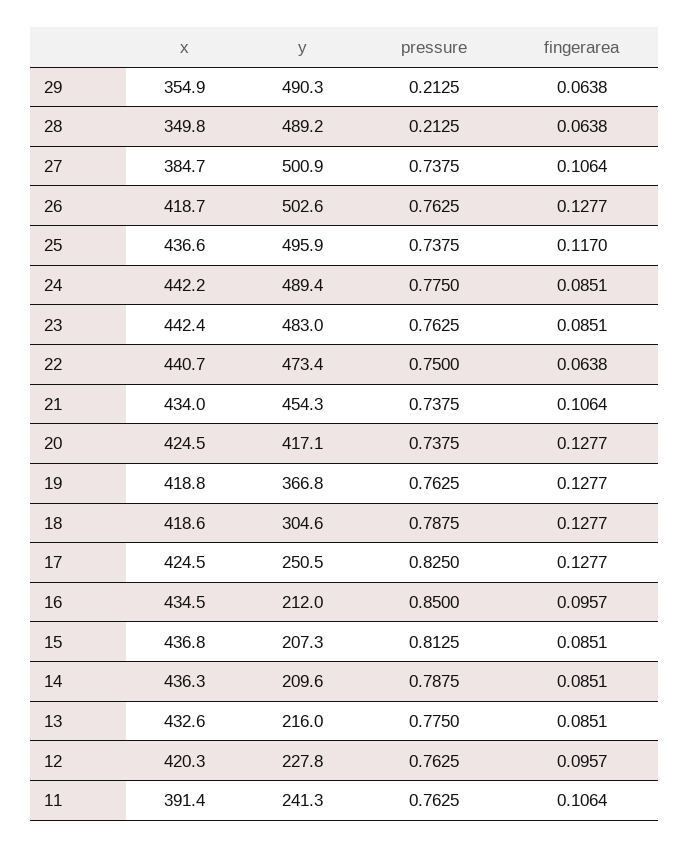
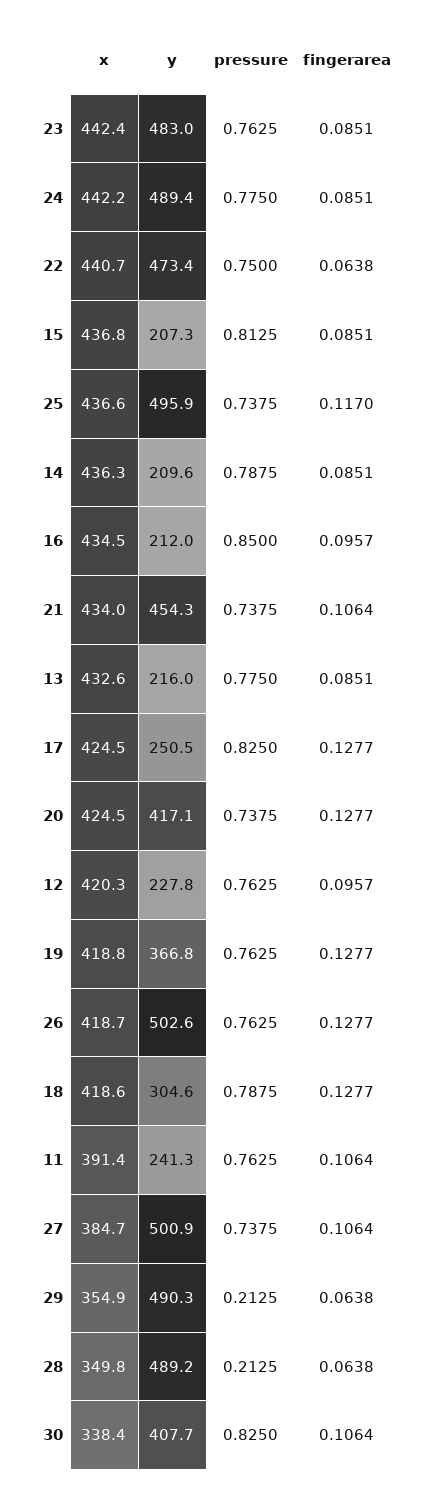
x, 30: none -> 338.4
y, 30: none -> 407.7
pressure, 30: none -> 0.825
fingerarea, 30: none -> 0.1064

